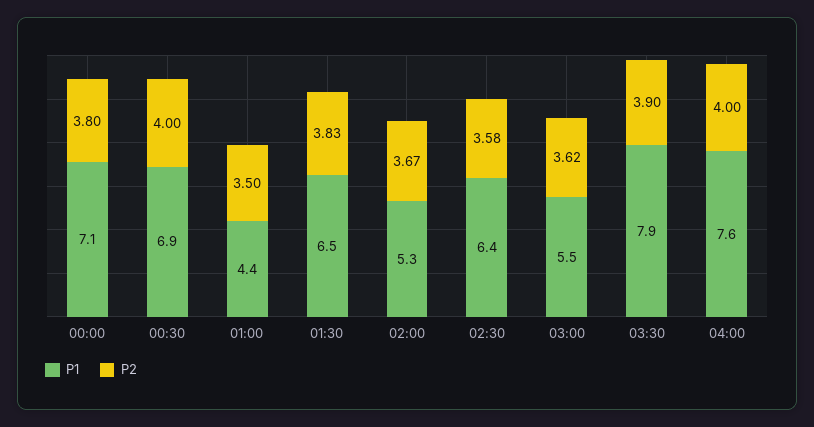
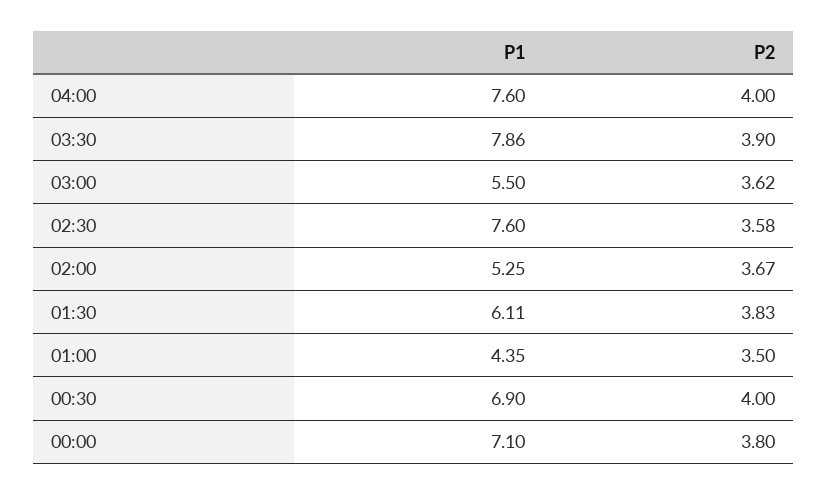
P1, 01:30: 6.5 -> 6.11
P1, 02:30: 6.4 -> 7.6

